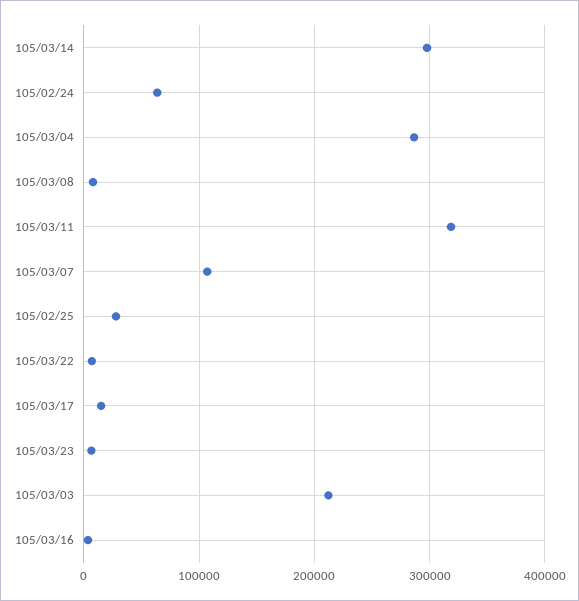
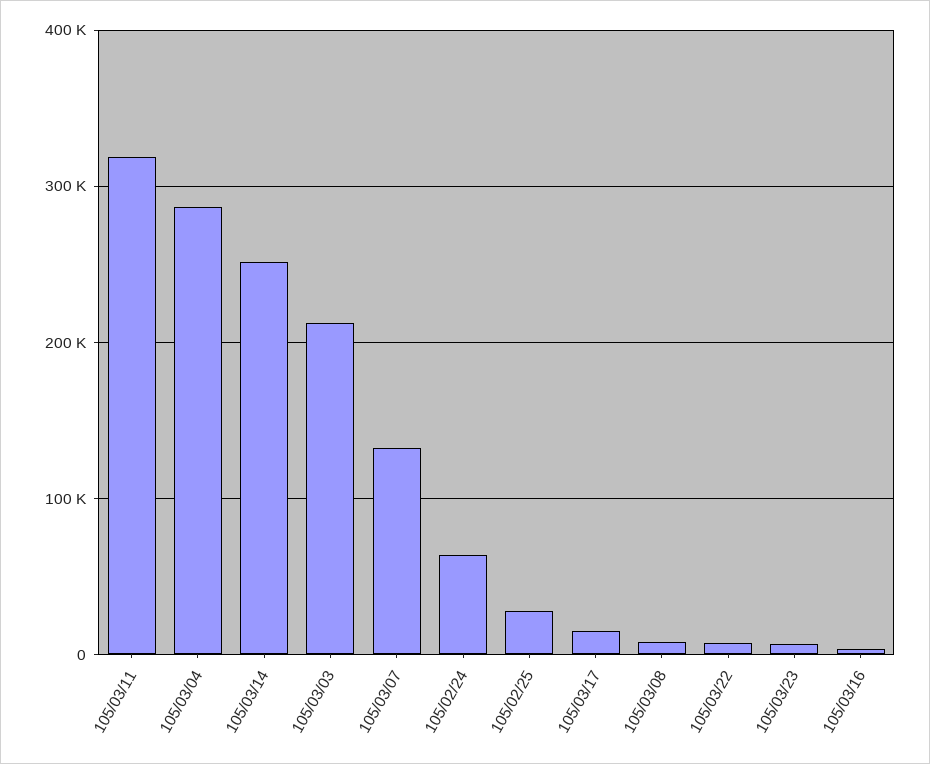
105/03/14: 300000 -> 250000
105/03/07: 110000 -> 130000

